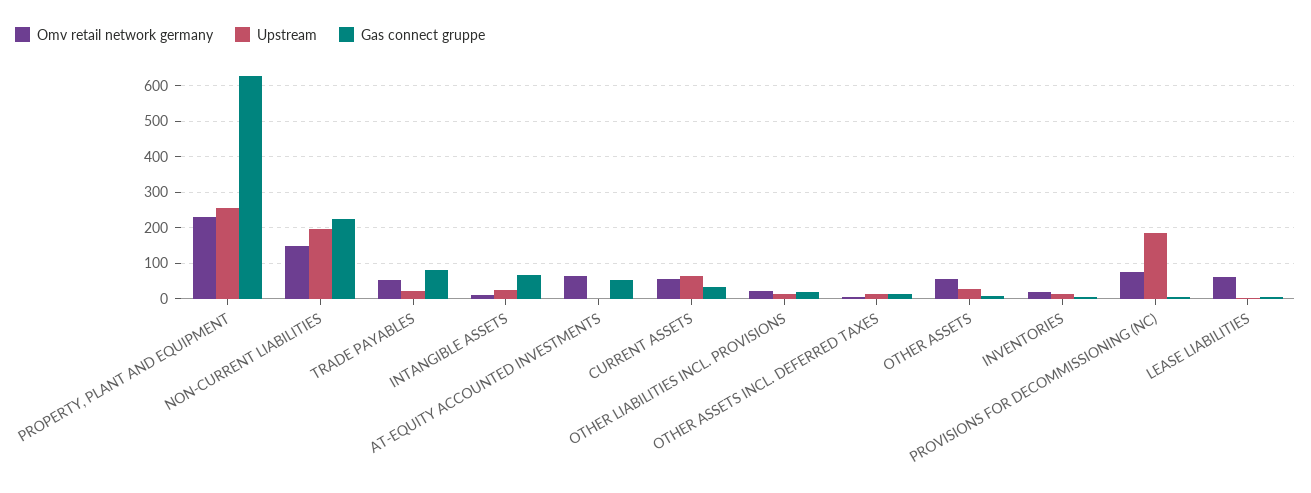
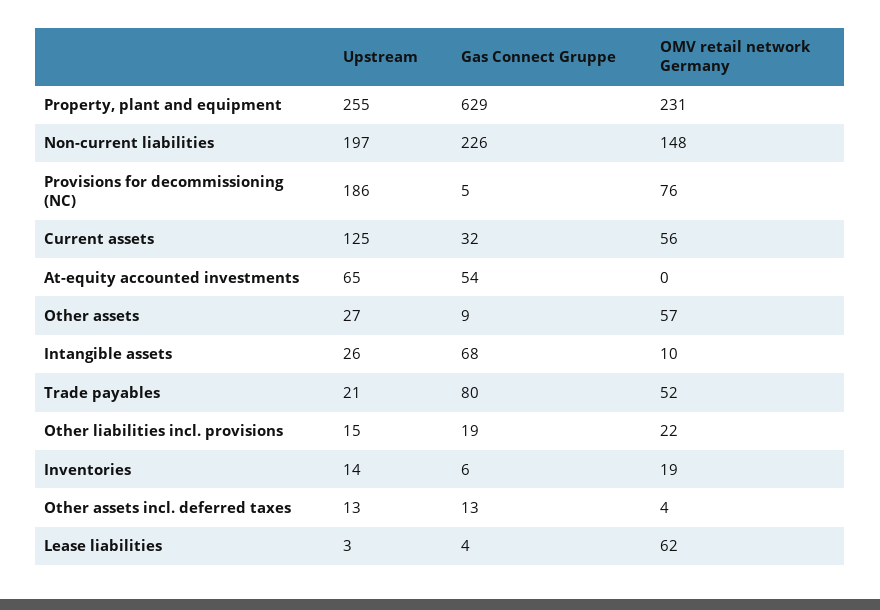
Omv retail network germany, AT-EQUITY ACCOUNTED INVESTMENTS: 60 -> 0
Upstream, AT-EQUITY ACCOUNTED INVESTMENTS: 0 -> 65
Upstream, CURRENT ASSETS: 60 -> 125

